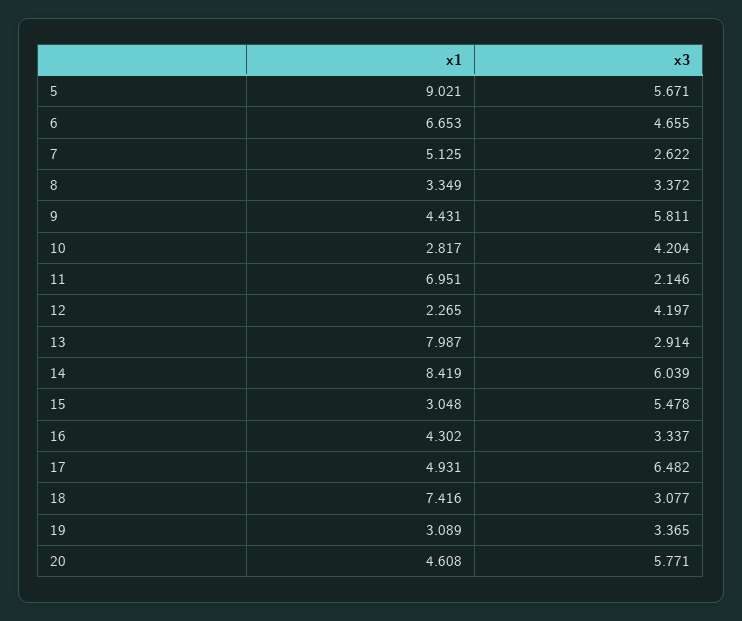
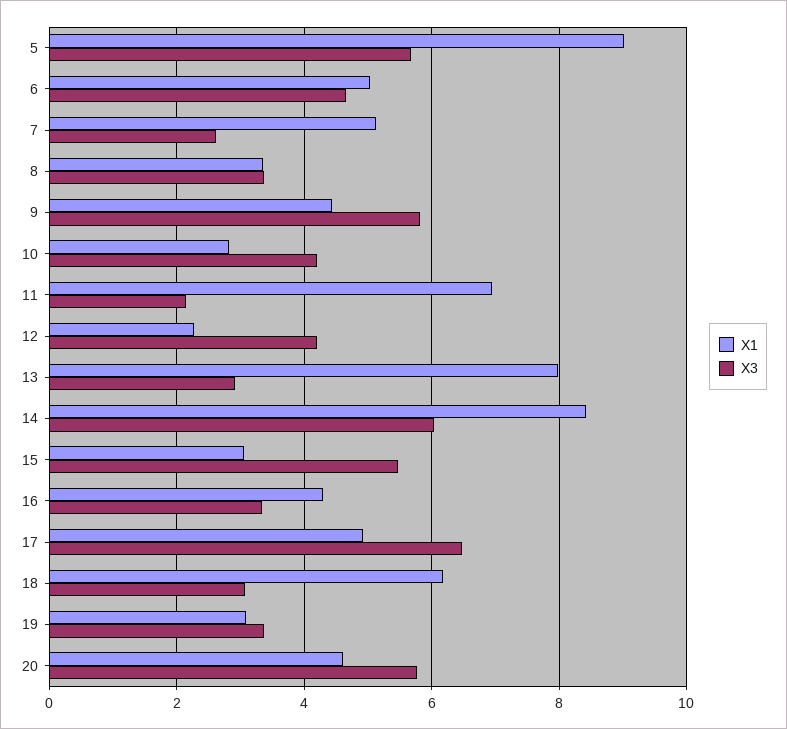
x1, 6: 6.653 -> 5
x1, 18: 7.416 -> 6.2

